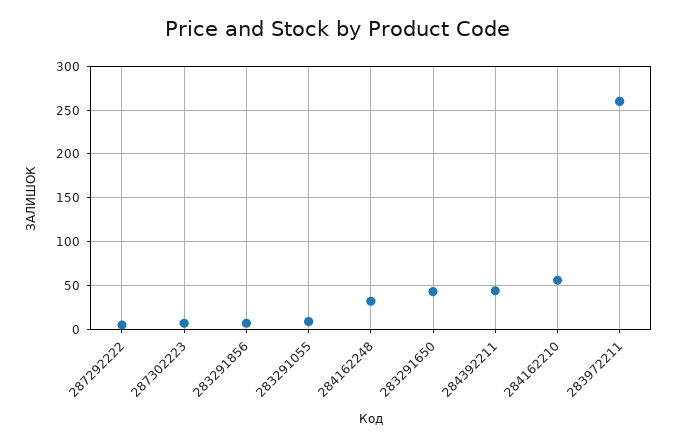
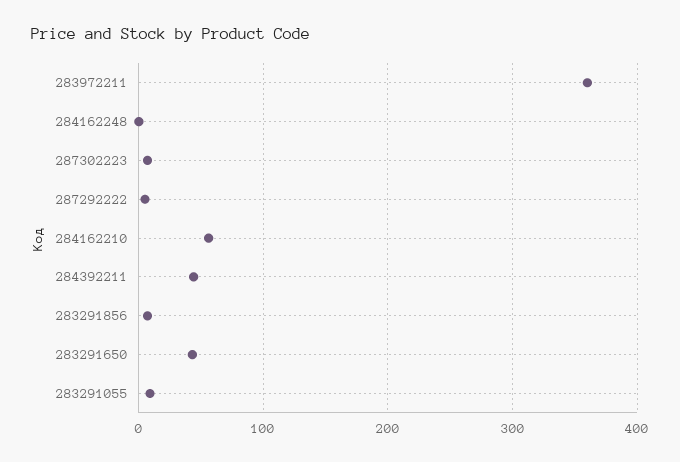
284162248: 30 -> 0
283972211: 260 -> 360

